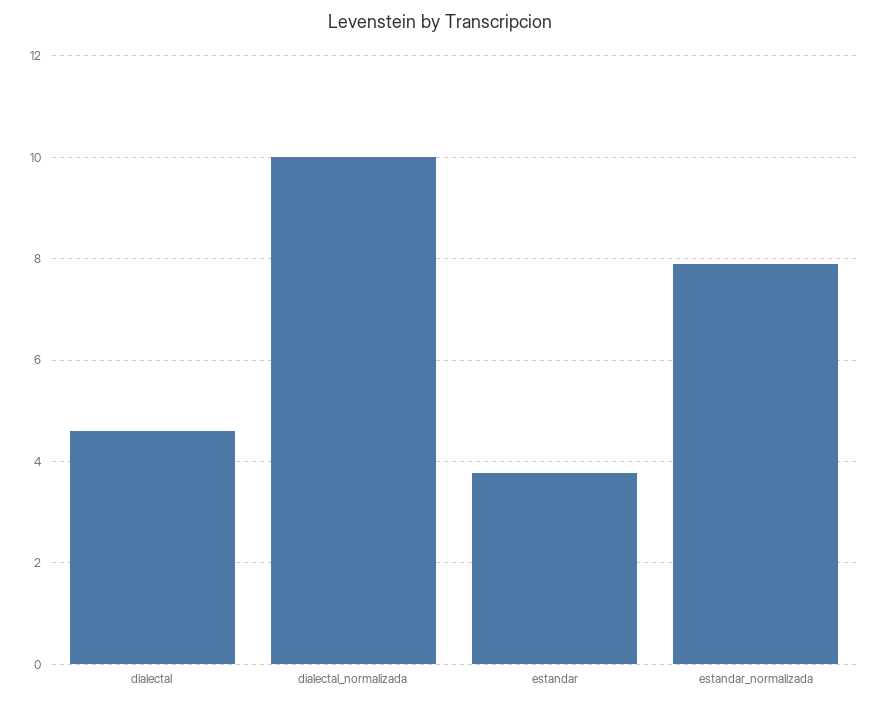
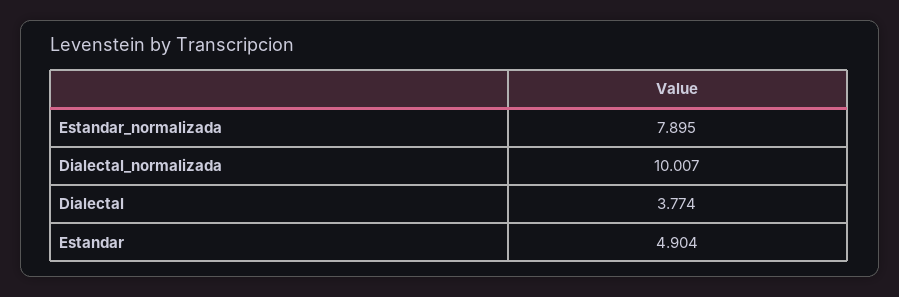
dialectal: 4.6 -> 3.774
estandar: 3.8 -> 4.904

